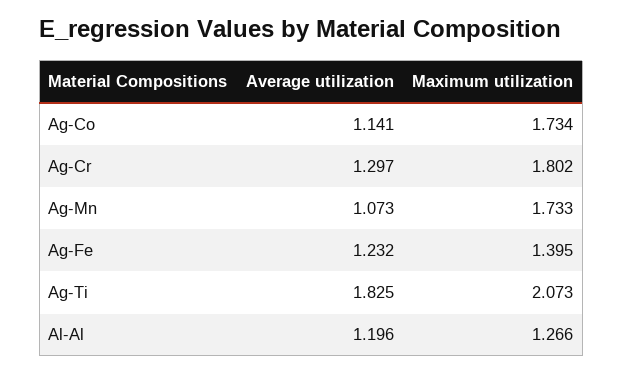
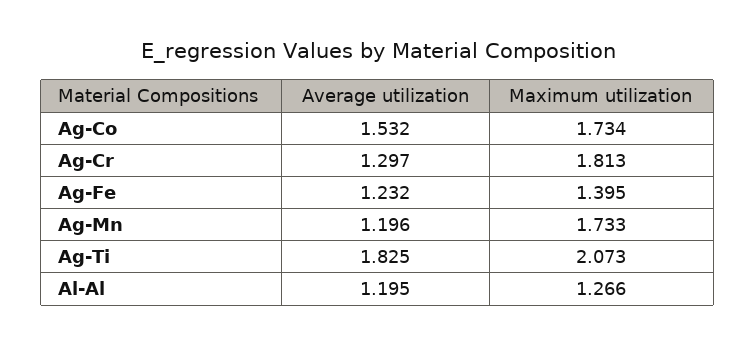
Average utilization, Ag-Co: 1.141 -> 1.532
Maximum utilization, Ag-Cr: 1.802 -> 1.813
Average utilization, Ag-Mn: 1.073 -> 1.196
Average utilization, Al-Al: 1.196 -> 1.195

